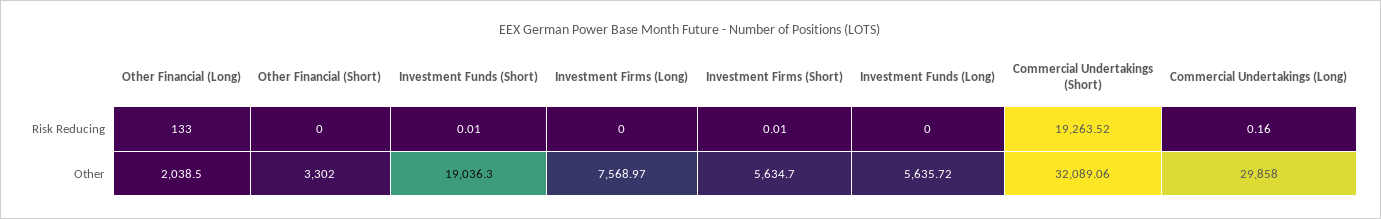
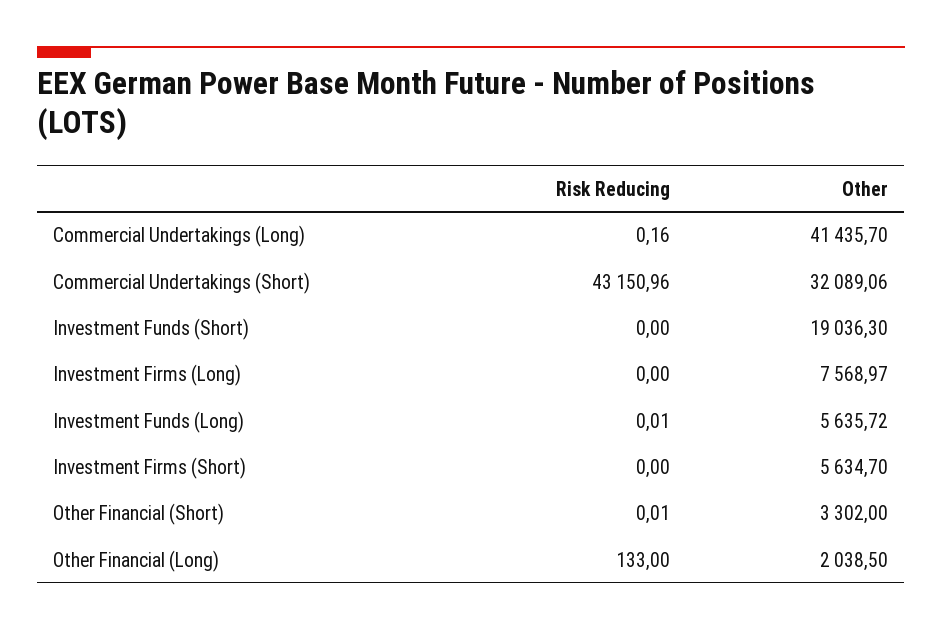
Other Financial (Short), Risk Reducing: 0 -> 0.01
Investment Funds (Short), Risk Reducing: 0.01 -> 0
Investment Firms (Short), Risk Reducing: 0.01 -> 0
Investment Funds (Long), Risk Reducing: 0 -> 0.01
Commercial Undertakings (Short), Risk Reducing: 19263.52 -> 43150.96
Commercial Undertakings (Long), Other: 29858 -> 41435.7

